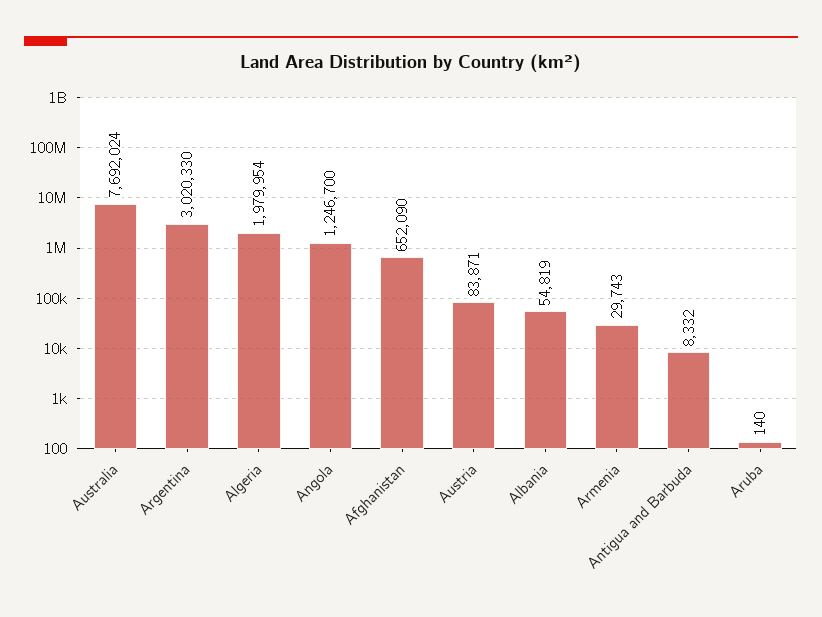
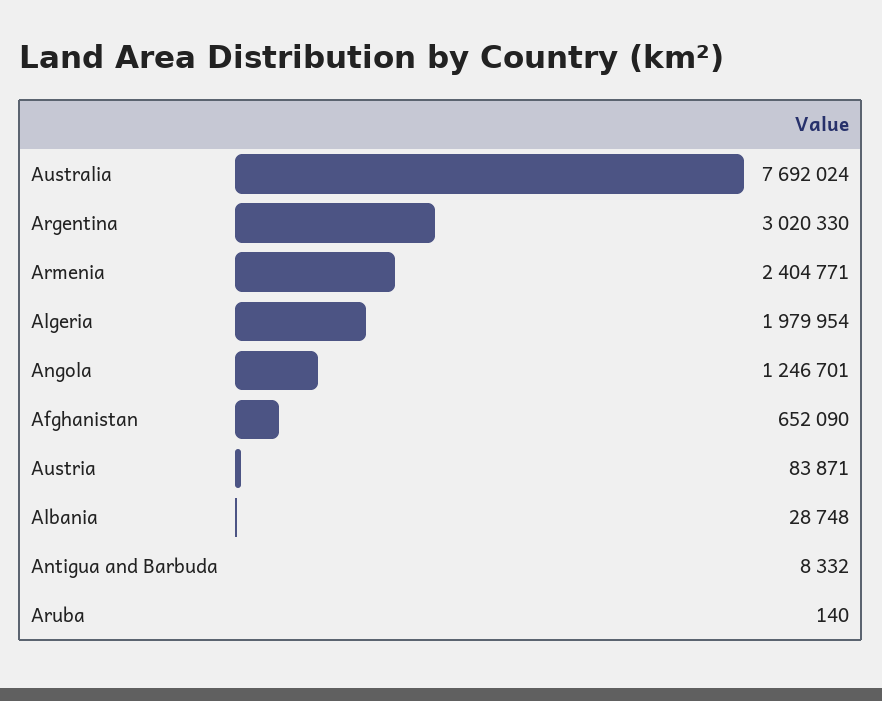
Angola: 1246700 -> 1246701
Albania: 54819 -> 28748
Armenia: 29743 -> 2404771

